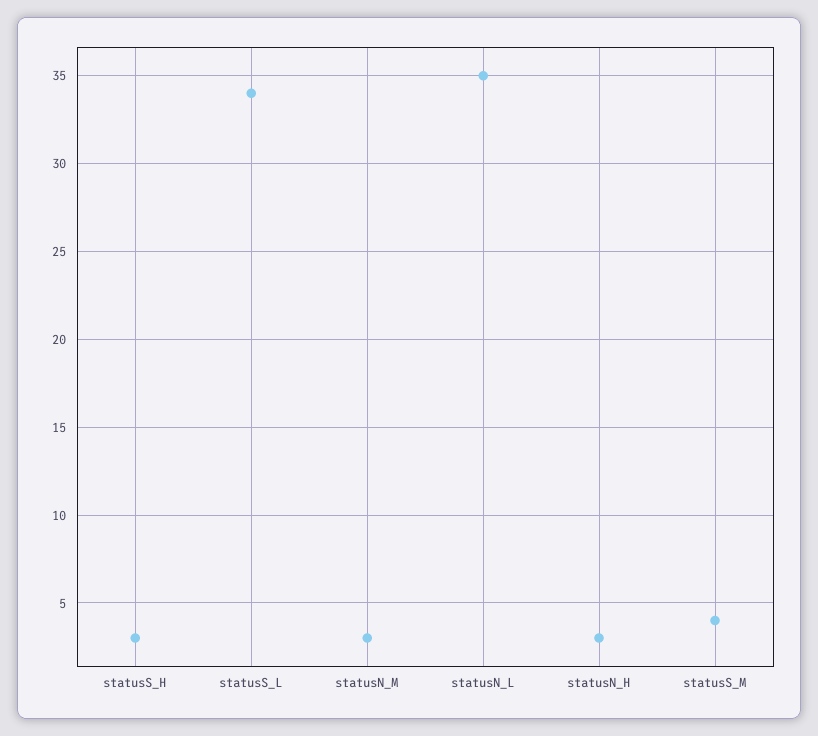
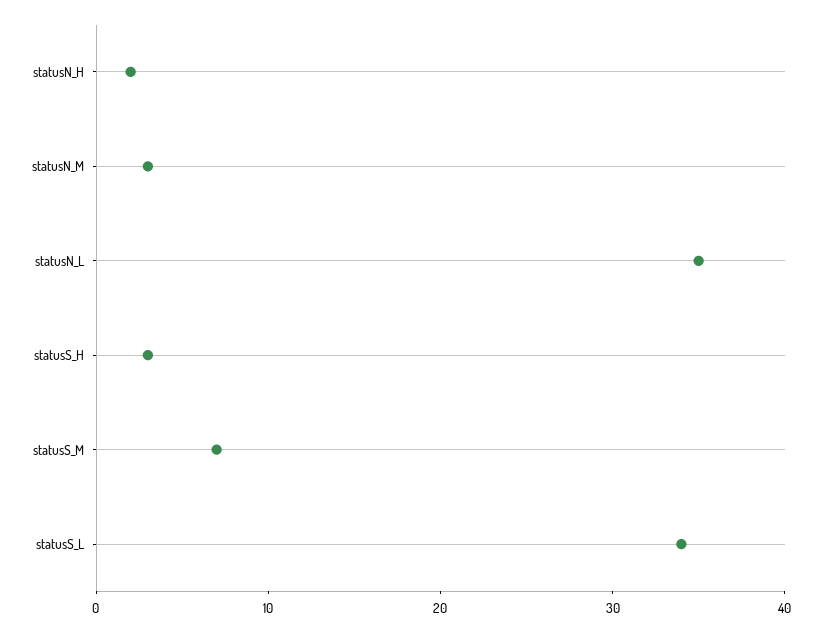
statusN_H: 3 -> 2
statusS_M: 4 -> 7

